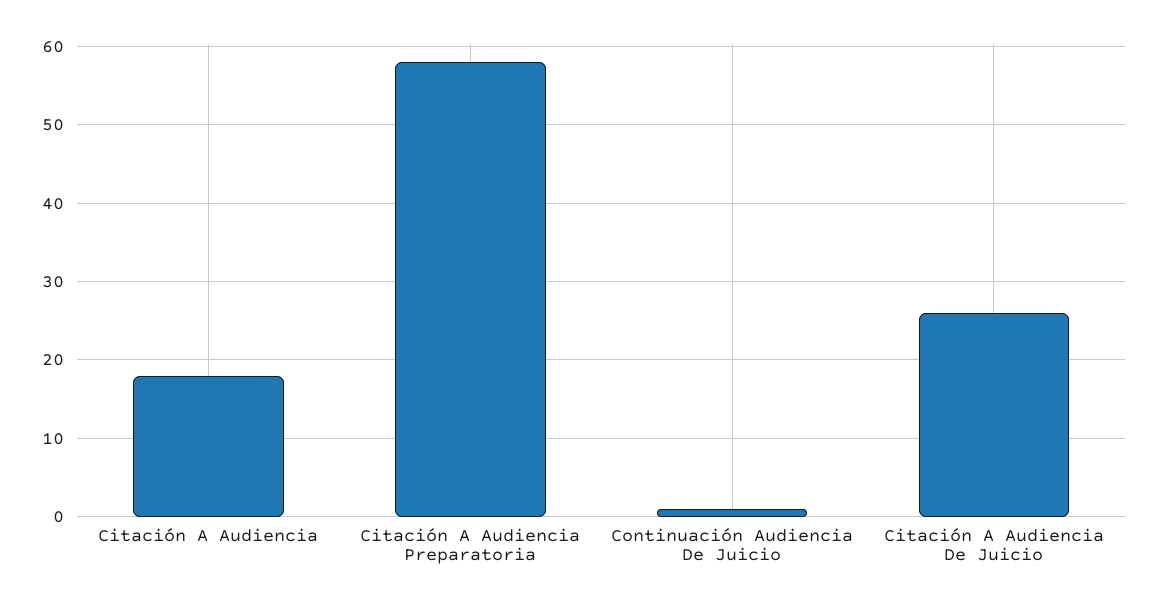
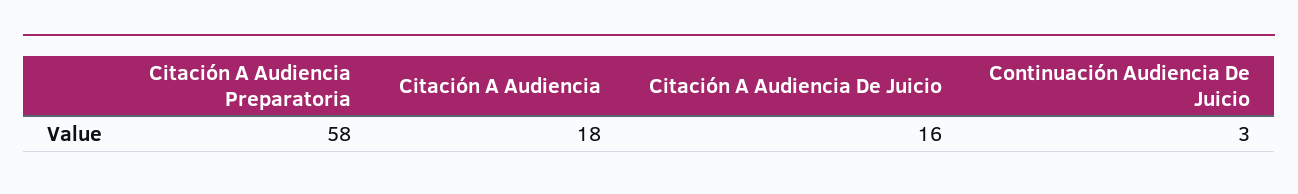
Continuación Audiencia De Juicio: 1 -> 3
Citación A Audiencia De Juicio: 26 -> 16

